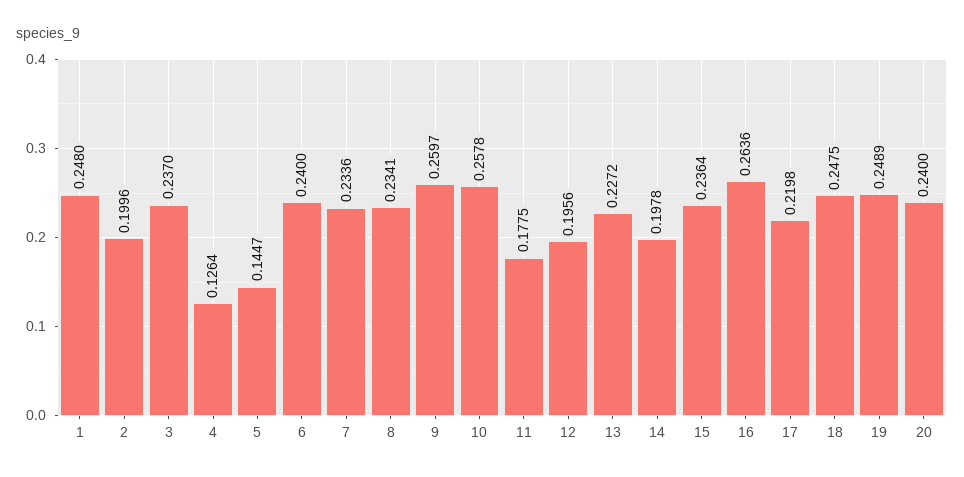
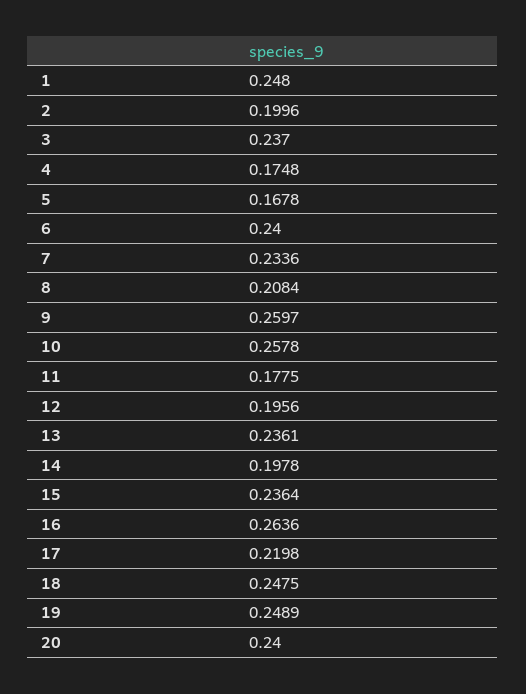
4: 0.1264 -> 0.1748
5: 0.1447 -> 0.1678
8: 0.2341 -> 0.2084
13: 0.2272 -> 0.2361

